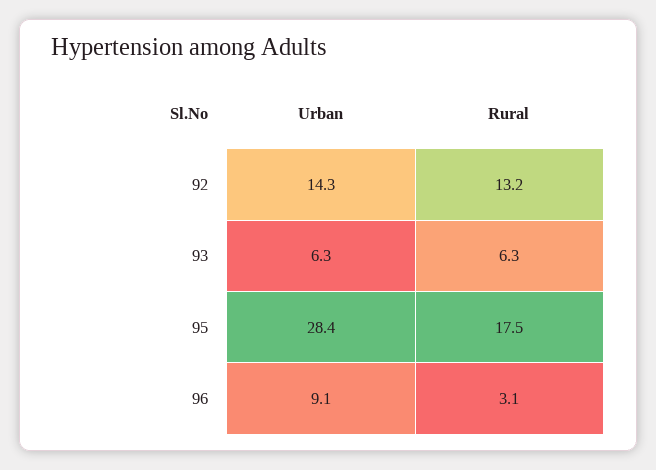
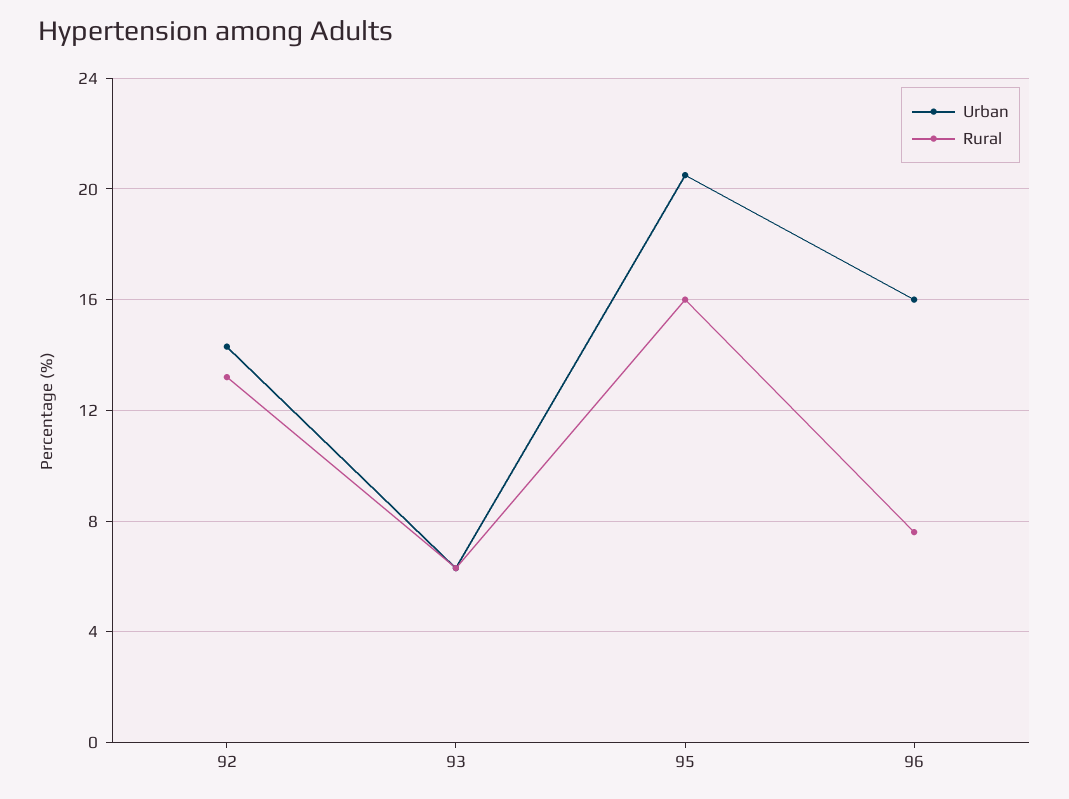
Urban, 95: 28.4 -> 20.5
Rural, 95: 17.5 -> 16
Urban, 96: 9.1 -> 16
Rural, 96: 3.1 -> 7.5

